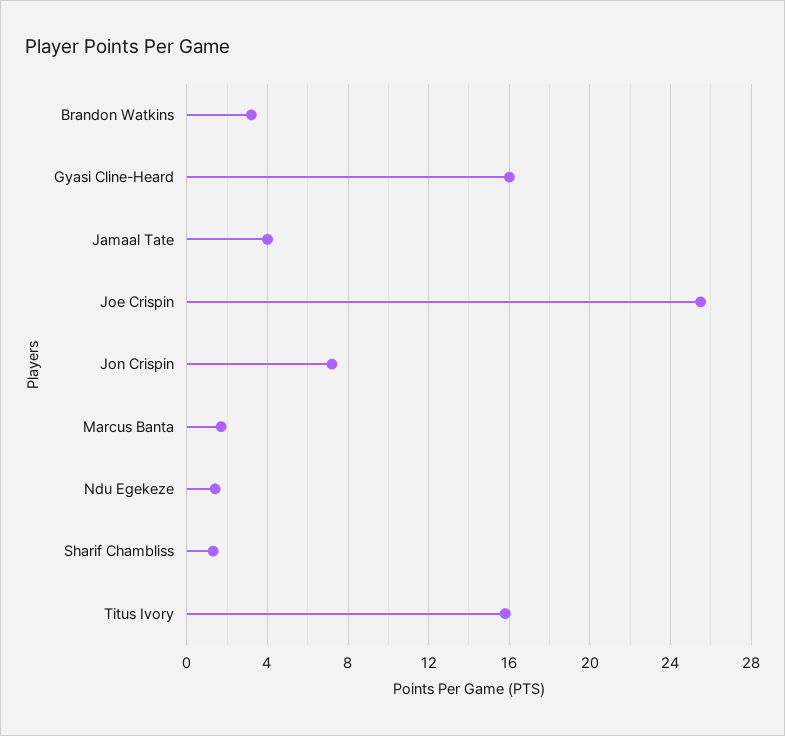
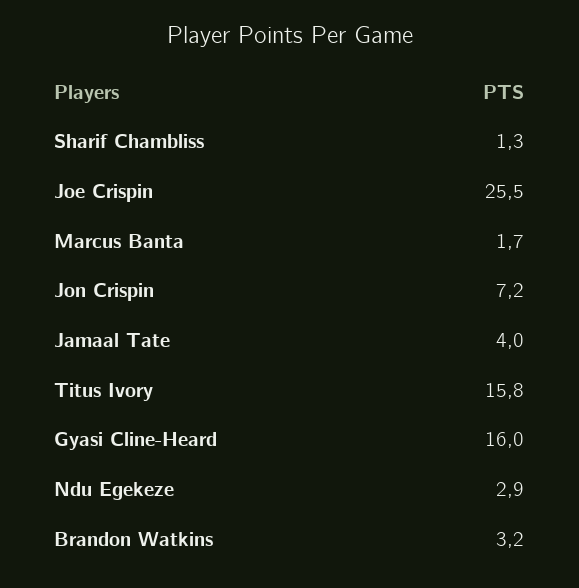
Ndu Egekeze: 1.5 -> 2.9

